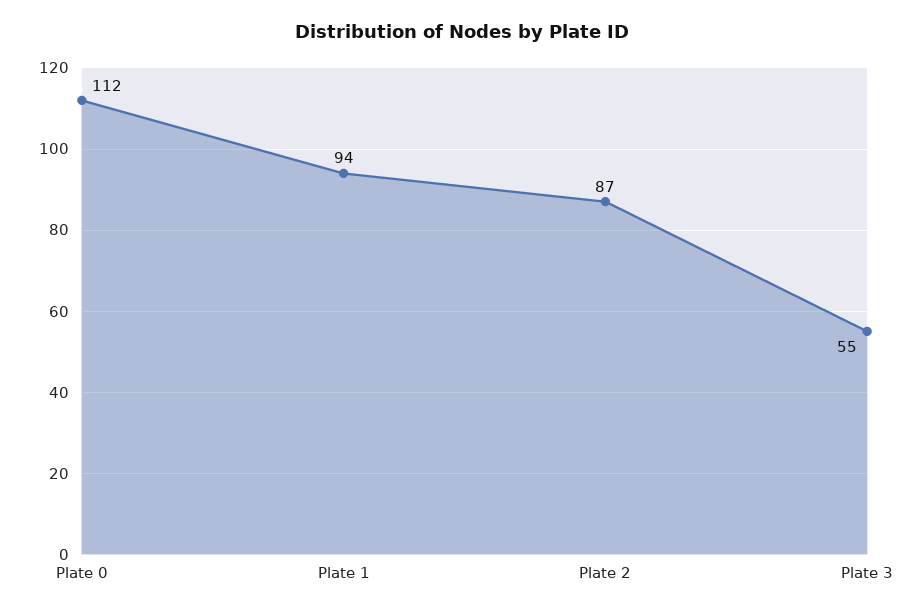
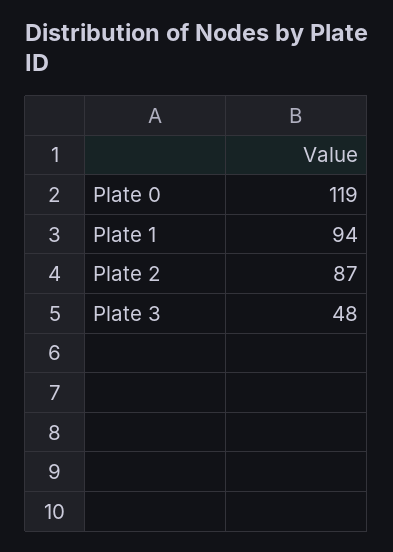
Plate 0: 112 -> 119
Plate 3: 55 -> 48

